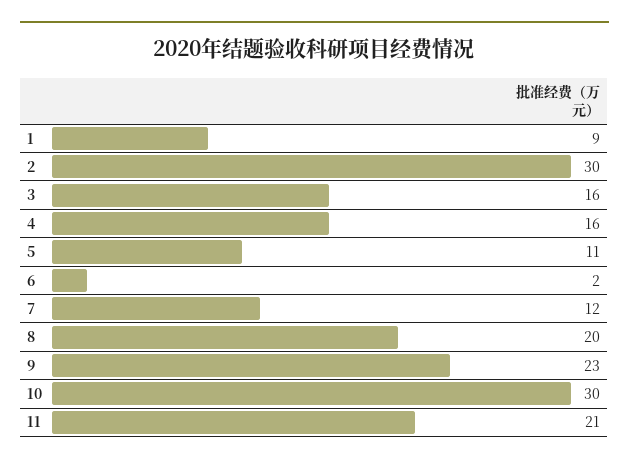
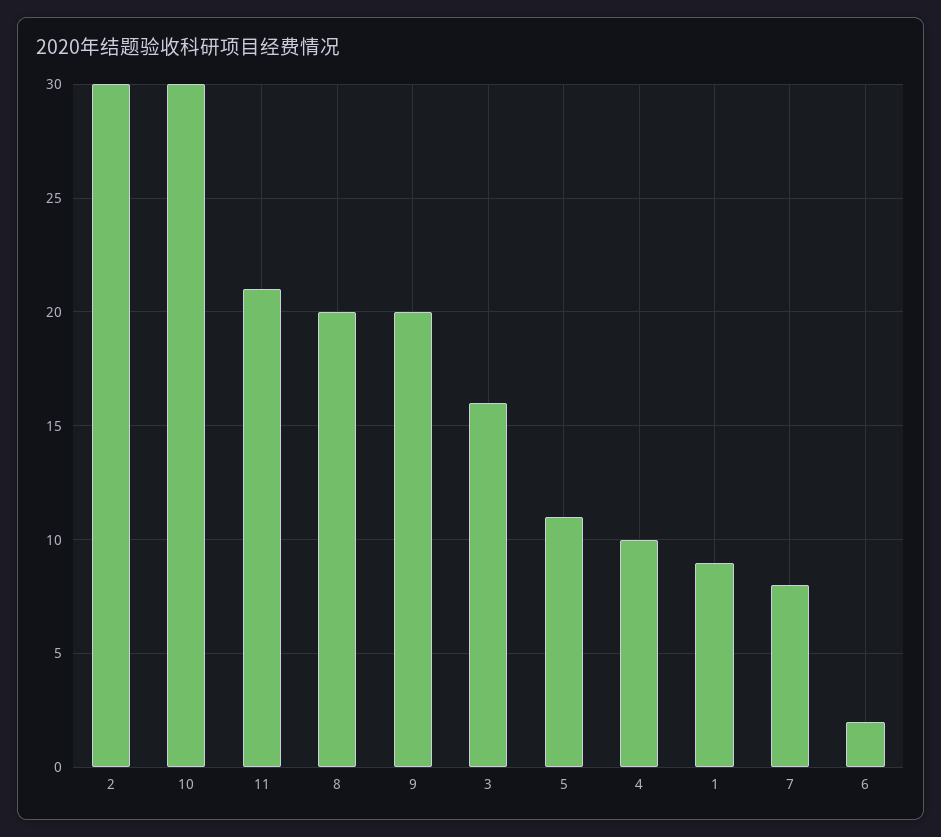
4: 16 -> 10
7: 12 -> 8
9: 23 -> 20

